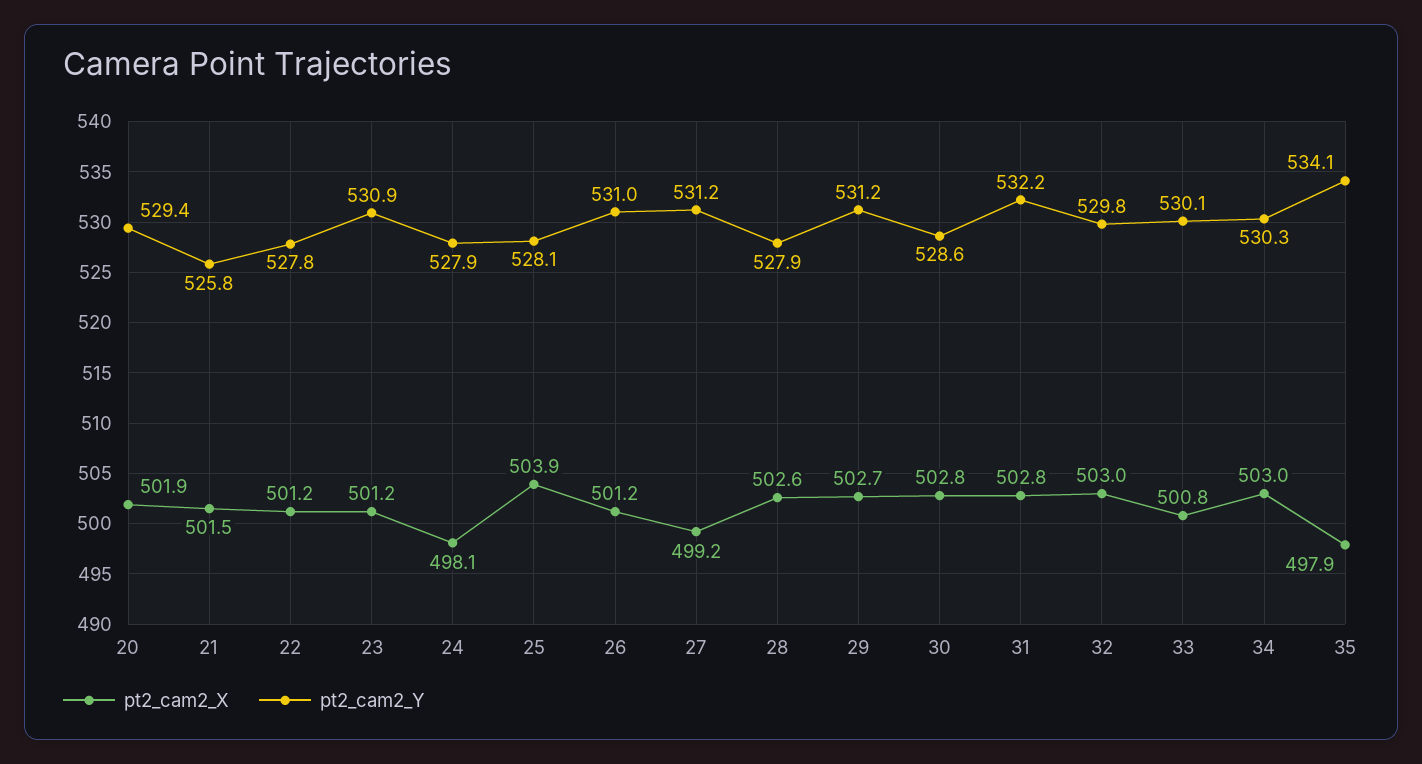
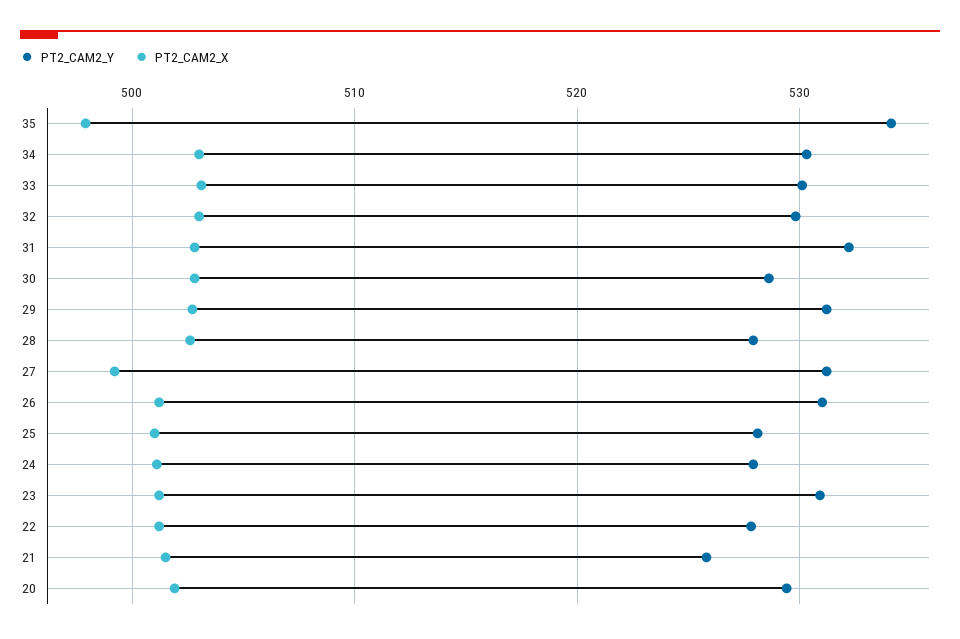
pt2_cam2_X, 24: 498.1 -> 501
pt2_cam2_X, 25: 503.9 -> 501
pt2_cam2_X, 33: 500.8 -> 503

